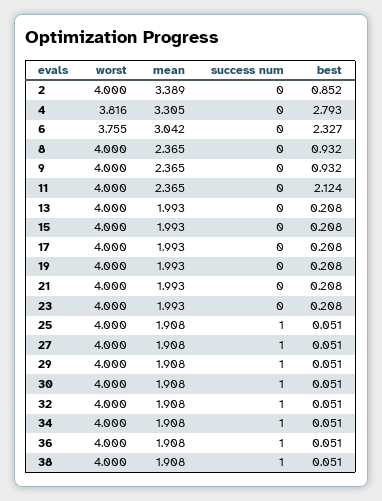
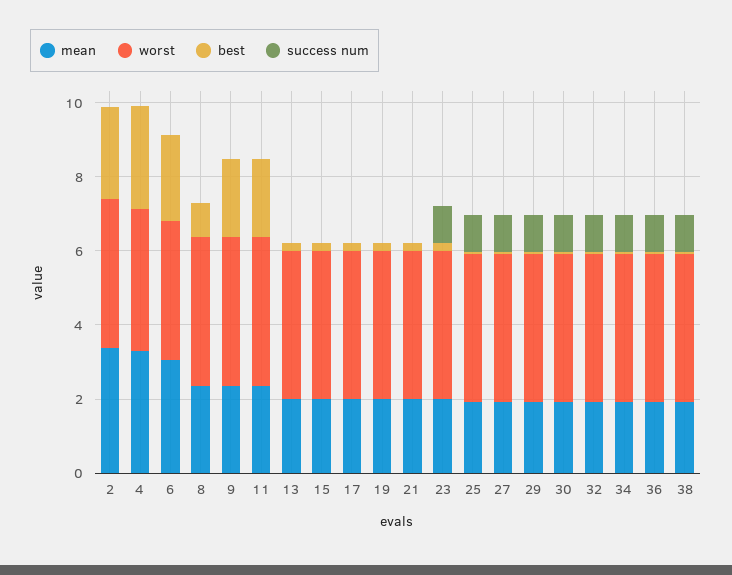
best, 2: 0.852 -> 2.5
best, 9: 0.932 -> 2
success num, 23: 0 -> 1

